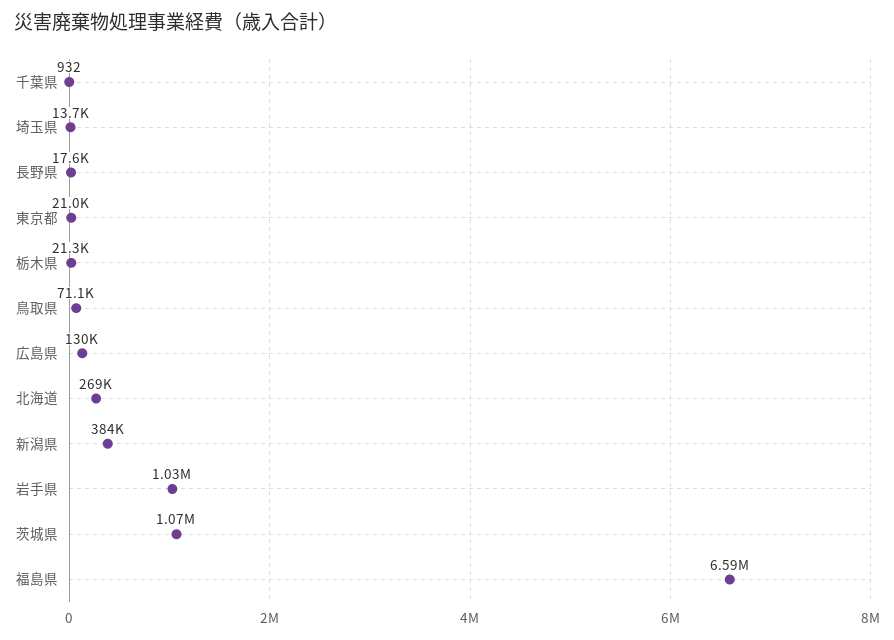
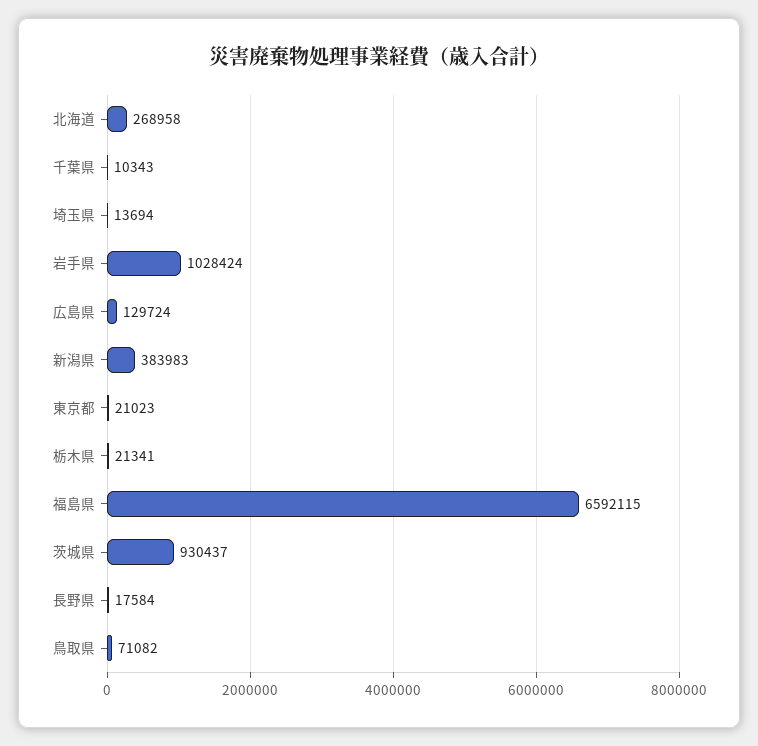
千葉県: 932 -> 10343
茨城県: 1070000 -> 930437

